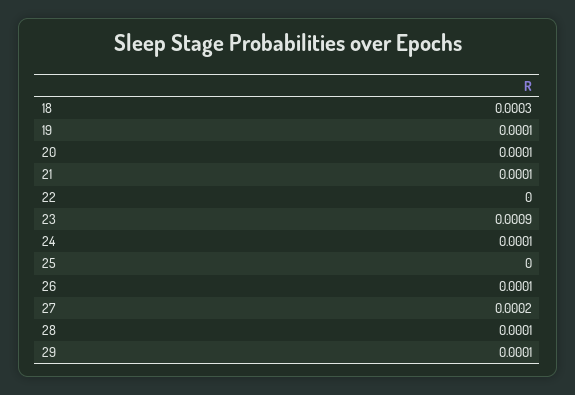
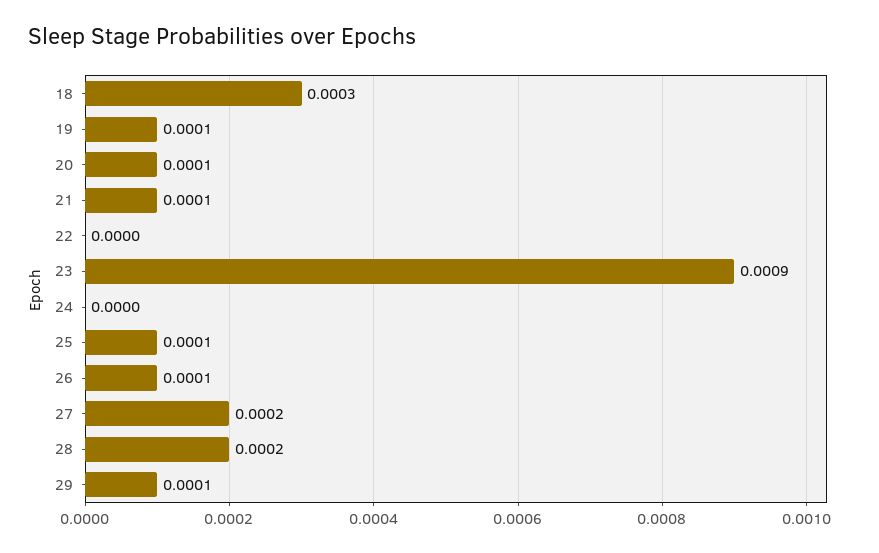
24: 0.0001 -> 0
25: 0 -> 0.0001
28: 0.0001 -> 0.0002

